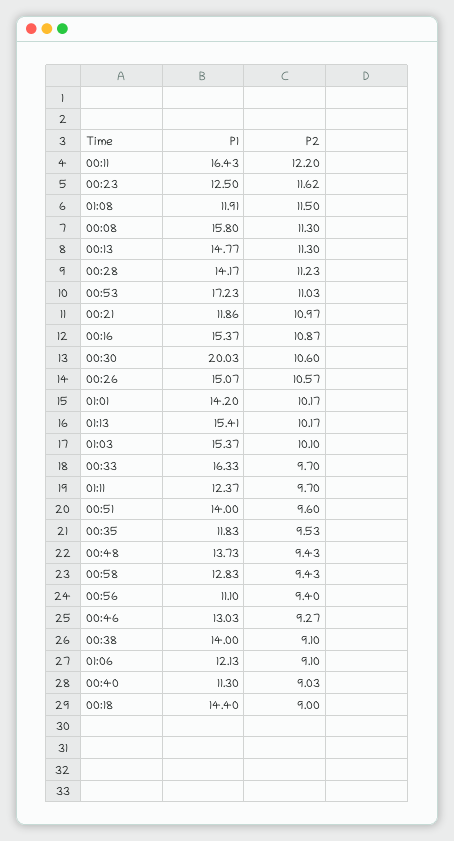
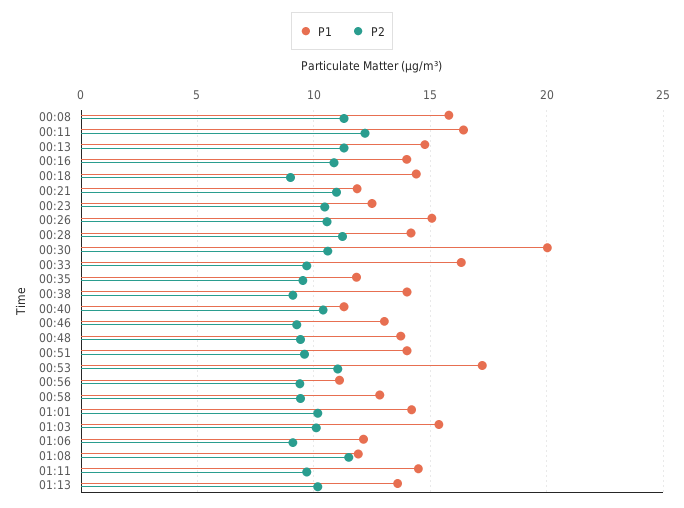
P2, 00:23: 11.62 -> 10.5
P1, 00:16: 15.37 -> 14
P1, 01:13: 15.41 -> 13.5
P1, 01:11: 12.37 -> 14.5
P2, 00:40: 9.03 -> 10.5

